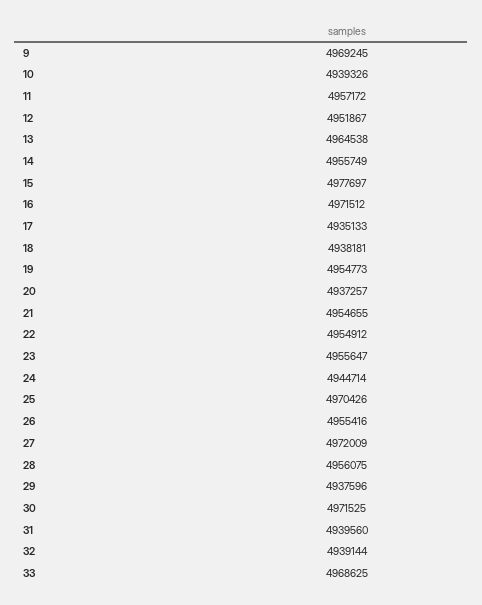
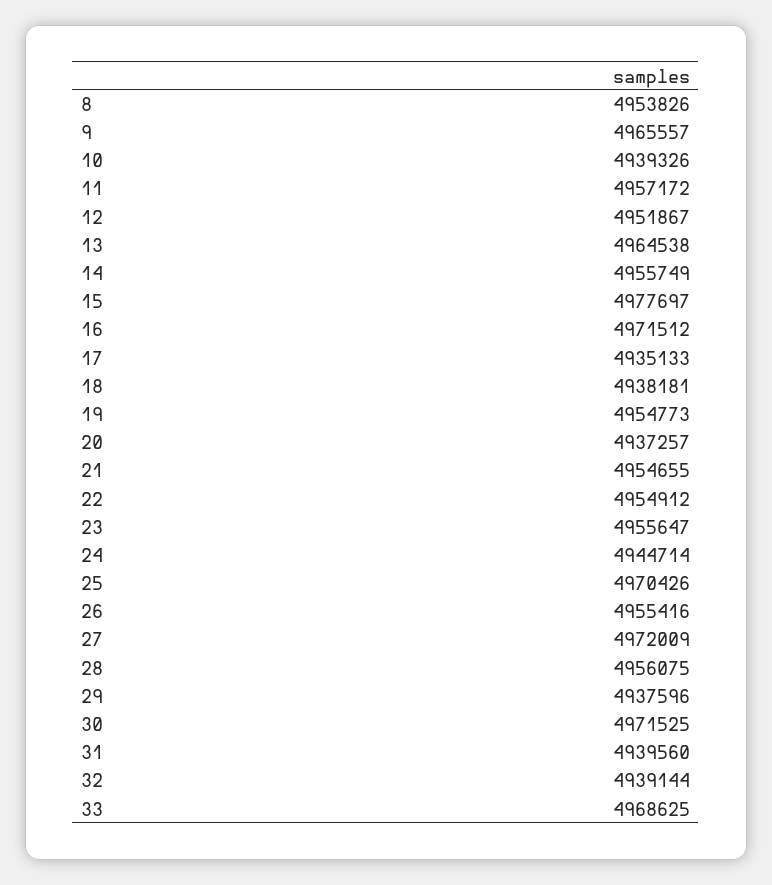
9: 4969245 -> 4965557
8: none -> 4953826

